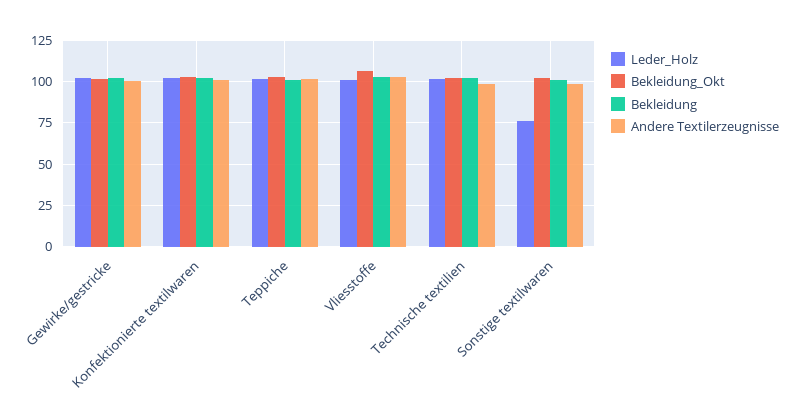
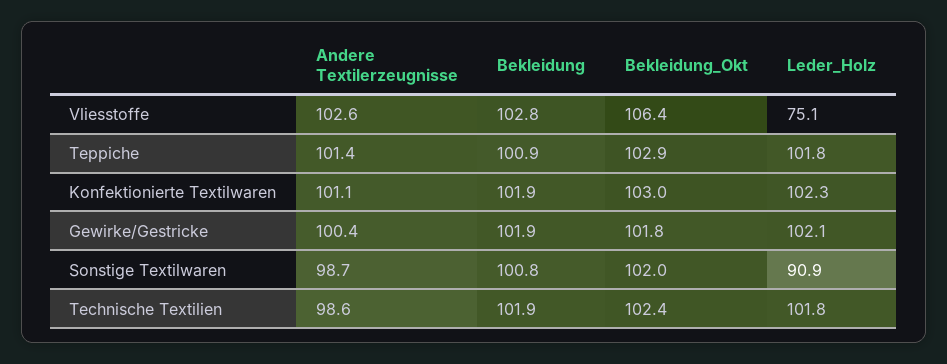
Leder_Holz, Vliesstoffe: 100 -> 75.1
Leder_Holz, Sonstige textilwaren: 75 -> 90.9

